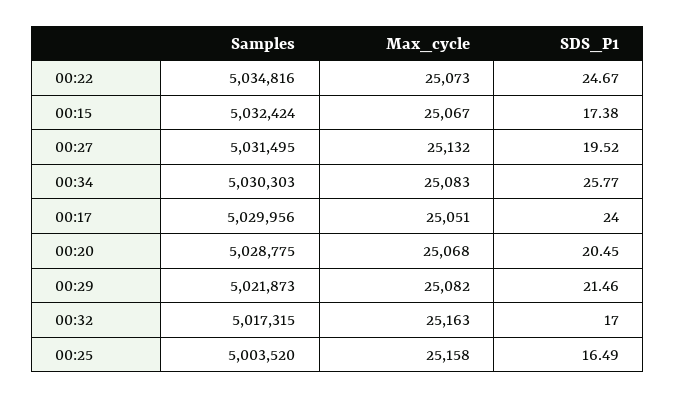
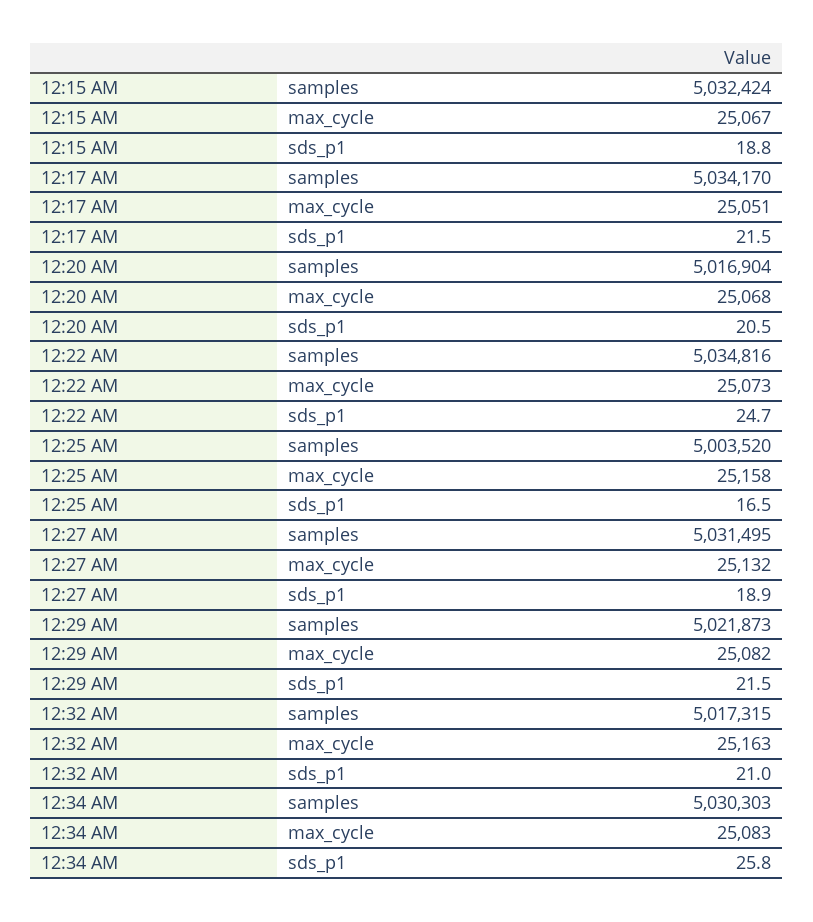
SDS_P1, 00:15: 17.38 -> 18.8
SDS_P1, 00:27: 19.52 -> 18.9
Samples, 00:17: 5029956 -> 5034170
SDS_P1, 00:17: 24 -> 21.5
Samples, 00:20: 5028775 -> 5016904
SDS_P1, 00:32: 17 -> 21

